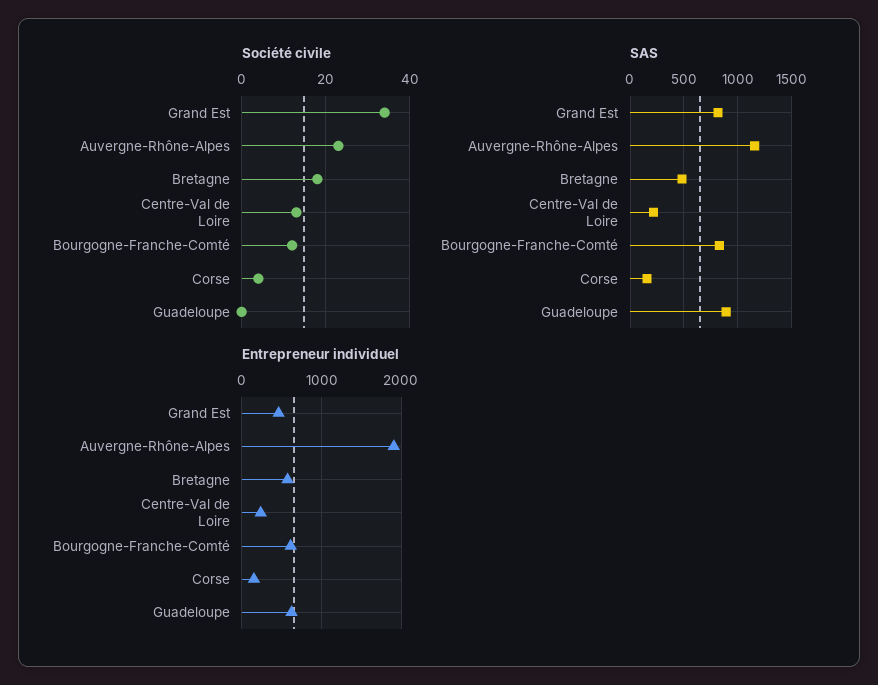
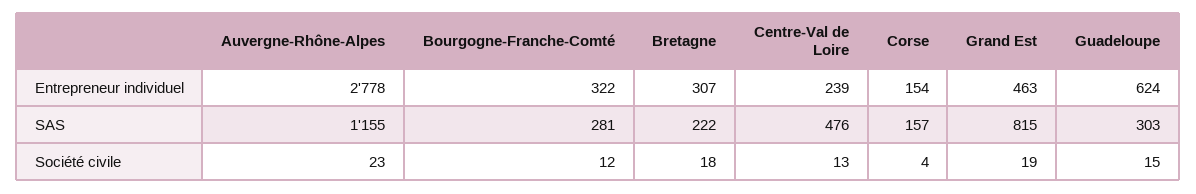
Société civile, Grand Est: 35 -> 19
Société civile, Guadeloupe: 0 -> 15
SAS, Bretagne: 500 -> 222
SAS, Centre-Val de Loire: 200 -> 476
SAS, Bourgogne-Franche-Comté: 800 -> 281
SAS, Guadeloupe: 900 -> 303
Entrepreneur individuel, Auvergne-Rhône-Alpes: 1900 -> 2778
Entrepreneur individuel, Bretagne: 600 -> 307
Entrepreneur individuel, Bourgogne-Franche-Comté: 600 -> 322

